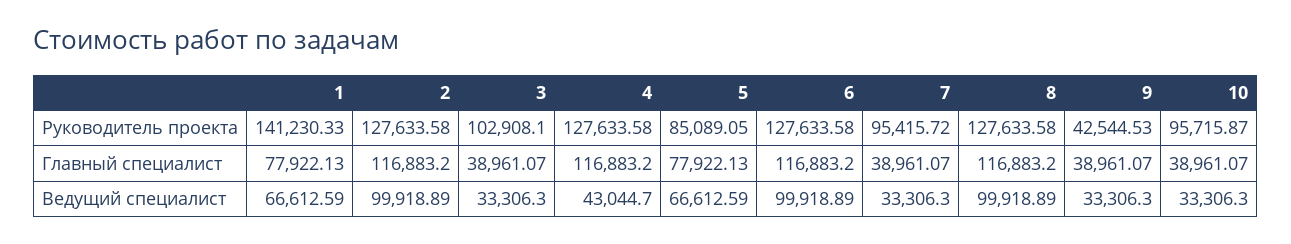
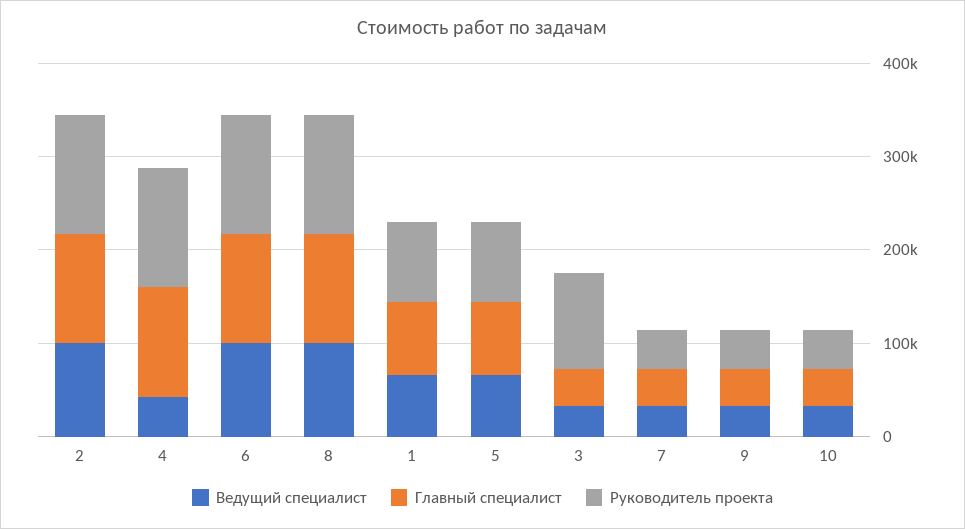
Руководитель проекта, 1: 141230.33 -> 80000
Руководитель проекта, 7: 95415.72 -> 40000
Руководитель проекта, 10: 95715.87 -> 40000

